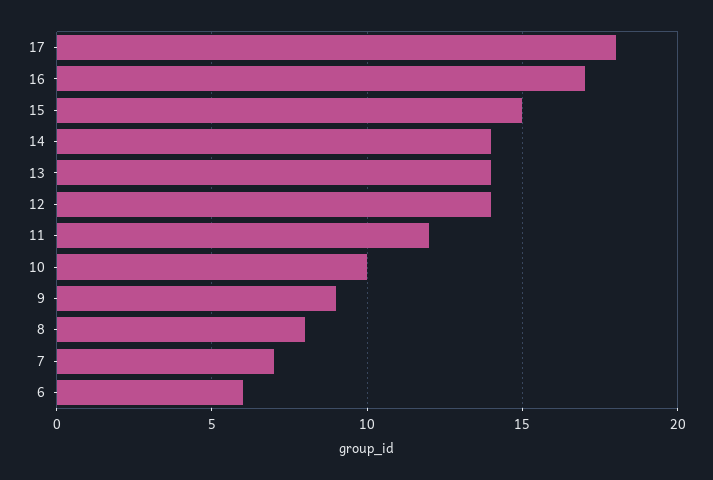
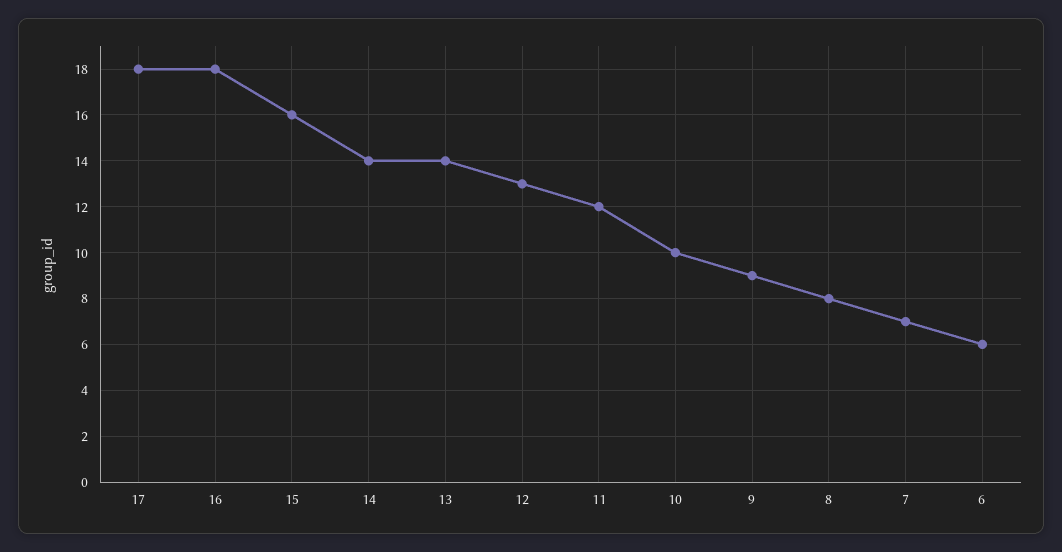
16: 17 -> 18
15: 15 -> 16
12: 14 -> 13

